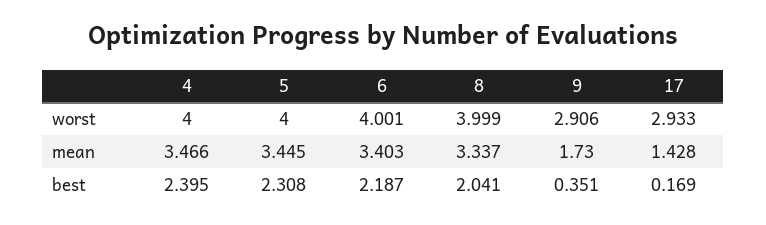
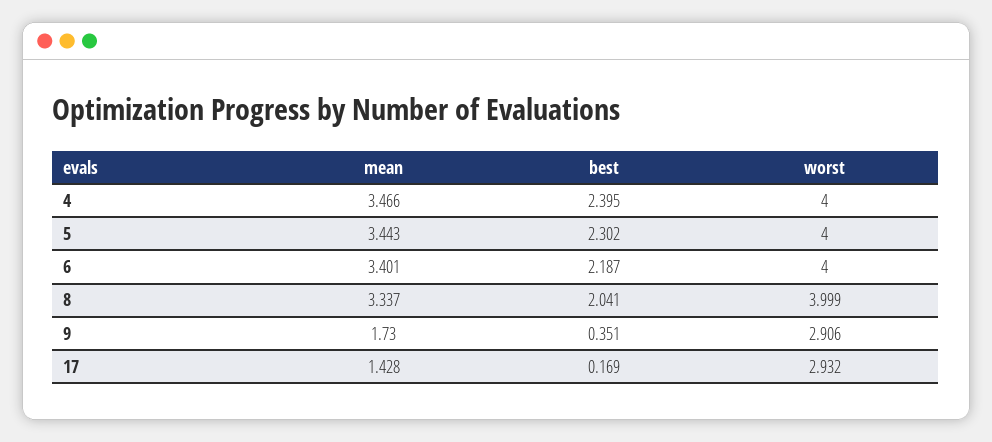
6, worst: 4.001 -> 4
17, worst: 2.933 -> 2.932
5, mean: 3.445 -> 3.443
6, mean: 3.403 -> 3.401
5, best: 2.308 -> 2.302

